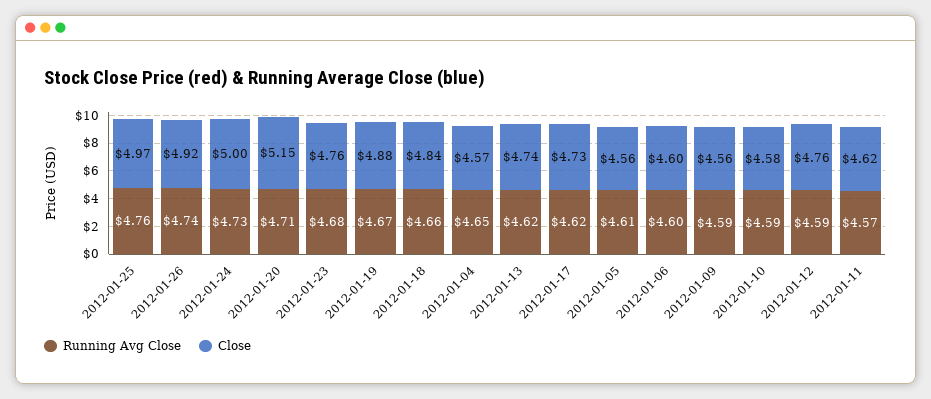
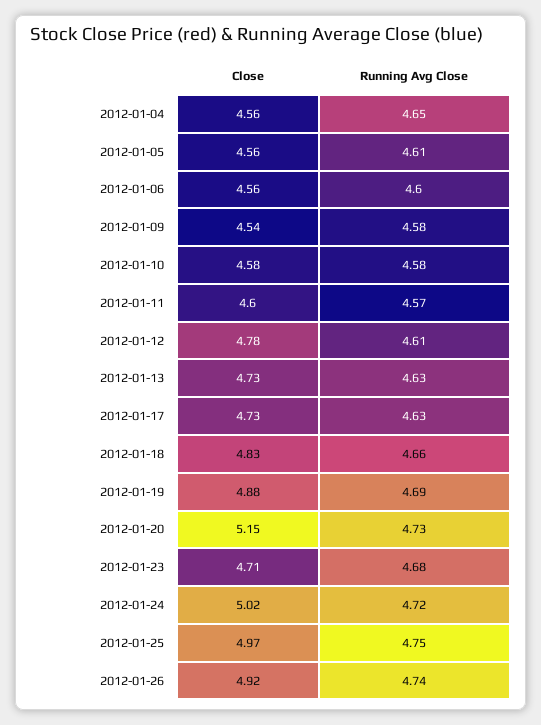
Running Avg Close, 2012-01-25: 4.76 -> 4.75
Running Avg Close, 2012-01-24: 4.73 -> 4.72
Close, 2012-01-24: 5 -> 5.02
Running Avg Close, 2012-01-20: 4.71 -> 4.73
Close, 2012-01-23: 4.76 -> 4.71
Running Avg Close, 2012-01-19: 4.67 -> 4.69
Close, 2012-01-18: 4.84 -> 4.83
Close, 2012-01-04: 4.57 -> 4.56
Running Avg Close, 2012-01-13: 4.62 -> 4.63
Close, 2012-01-13: 4.74 -> 4.73
Running Avg Close, 2012-01-17: 4.62 -> 4.63
Close, 2012-01-06: 4.6 -> 4.56
Running Avg Close, 2012-01-09: 4.59 -> 4.58
Close, 2012-01-09: 4.56 -> 4.54
Running Avg Close, 2012-01-10: 4.59 -> 4.58
Running Avg Close, 2012-01-12: 4.59 -> 4.61
Close, 2012-01-12: 4.76 -> 4.78
Close, 2012-01-11: 4.62 -> 4.6

